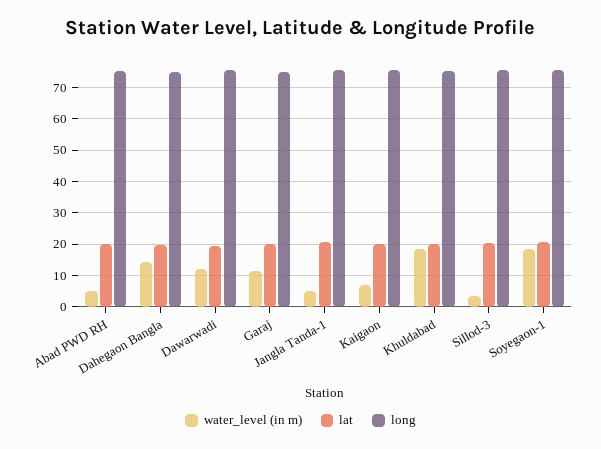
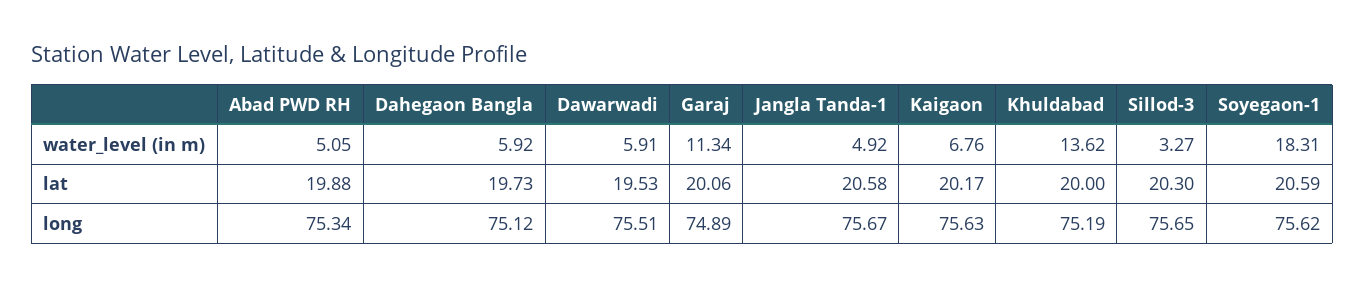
water_level (in m), Dahegaon Bangla: 14 -> 5.92
water_level (in m), Dawarwadi: 12 -> 5.91
water_level (in m), Khuldabad: 18 -> 13.62

